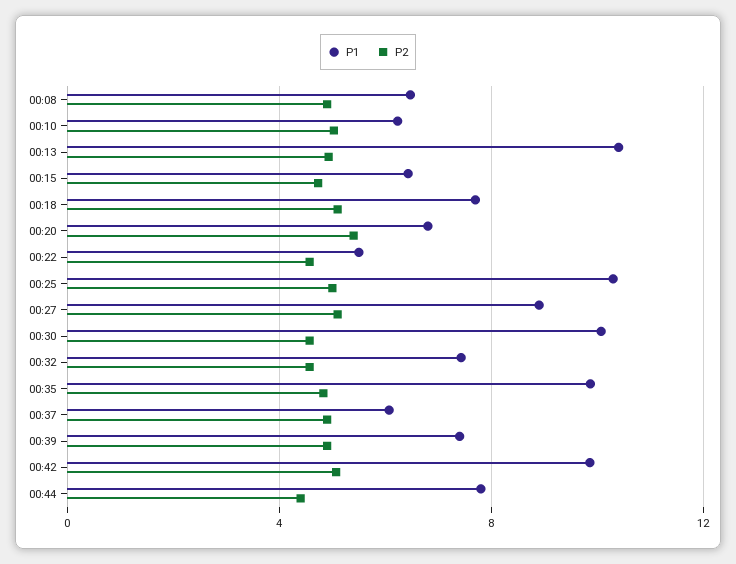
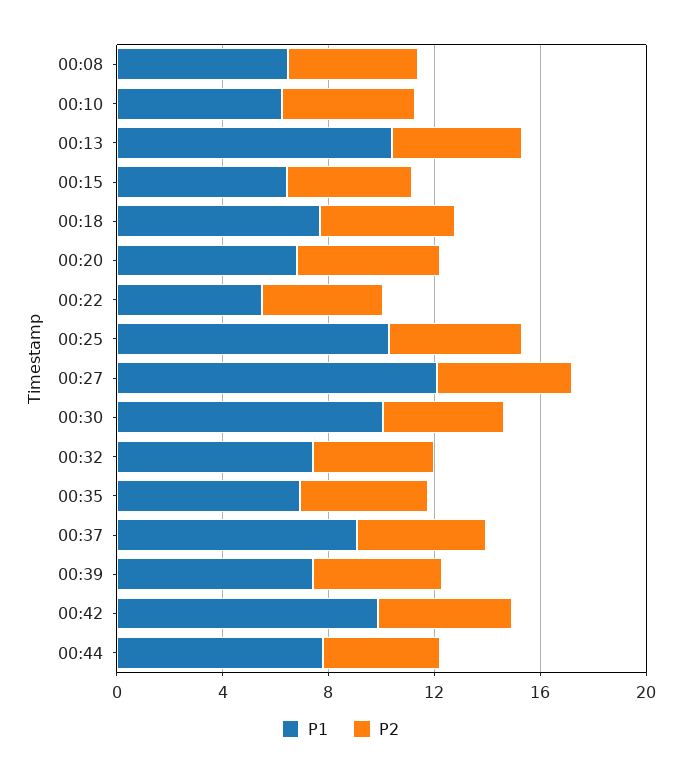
P1, 00:27: 9 -> 12
P1, 00:35: 10 -> 7
P1, 00:37: 6 -> 9

